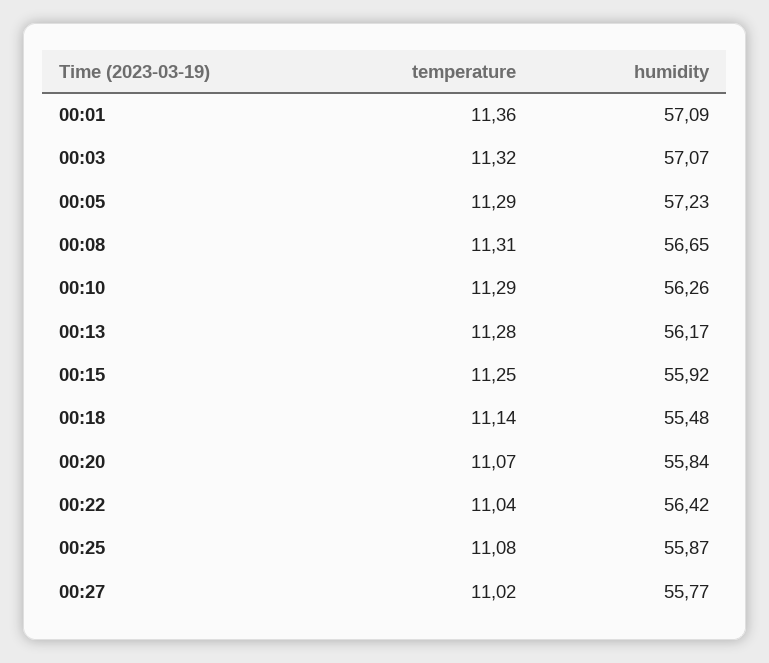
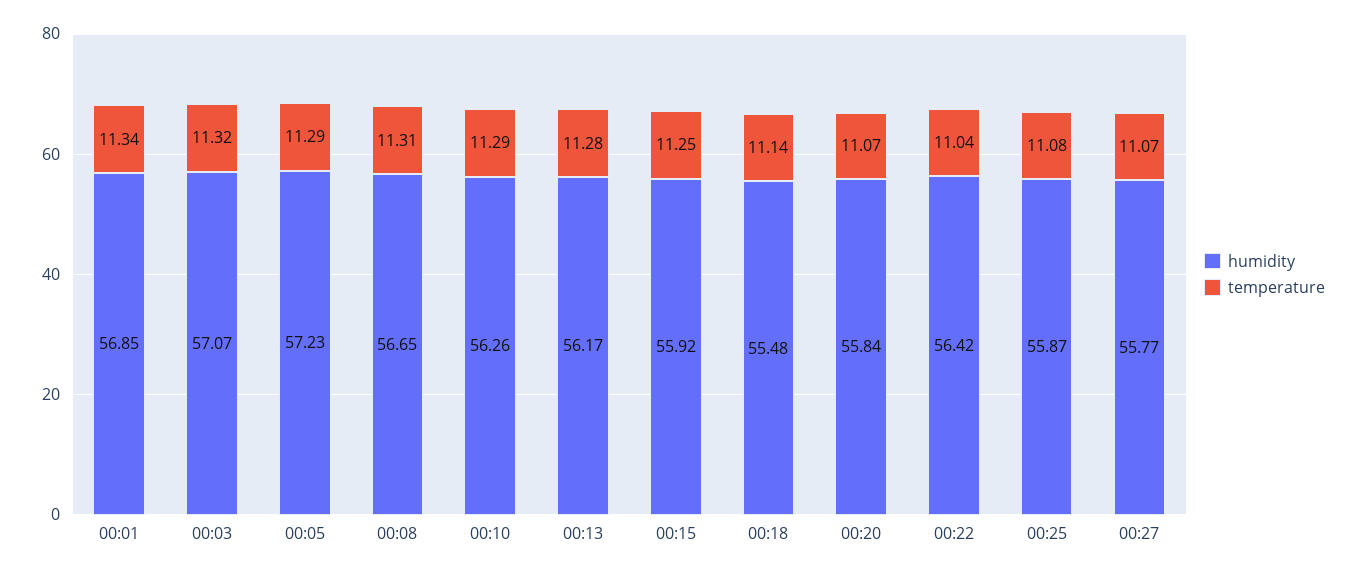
temperature, 00:01: 11.36 -> 11.34
humidity, 00:01: 57.09 -> 56.85
temperature, 00:27: 11.02 -> 11.07

